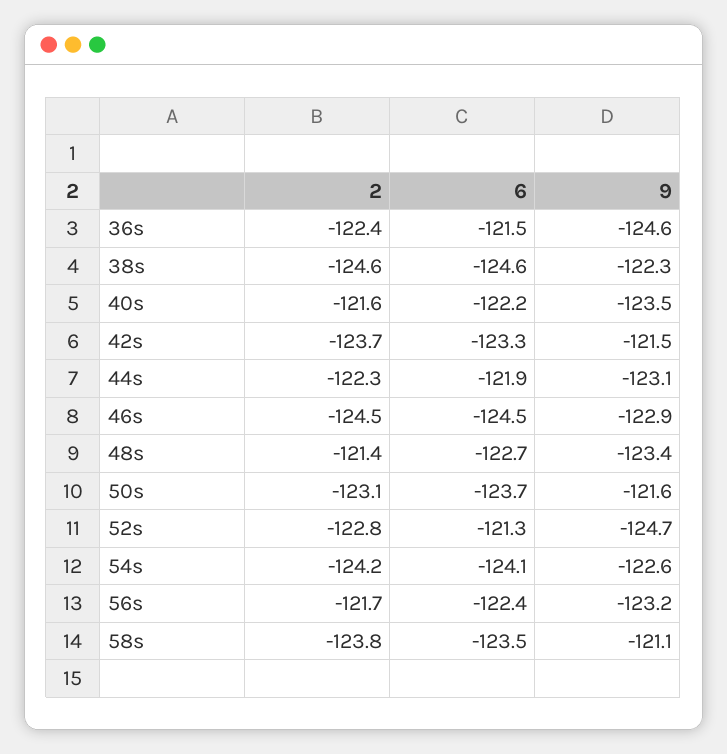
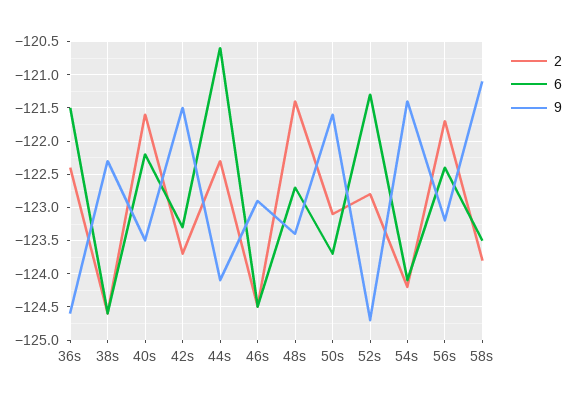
6, 44s: -121.9 -> -120.6
9, 44s: -123.1 -> -124.1
9, 54s: -122.6 -> -121.4

